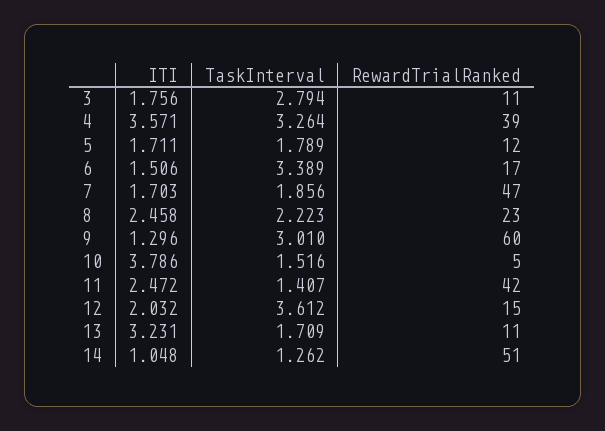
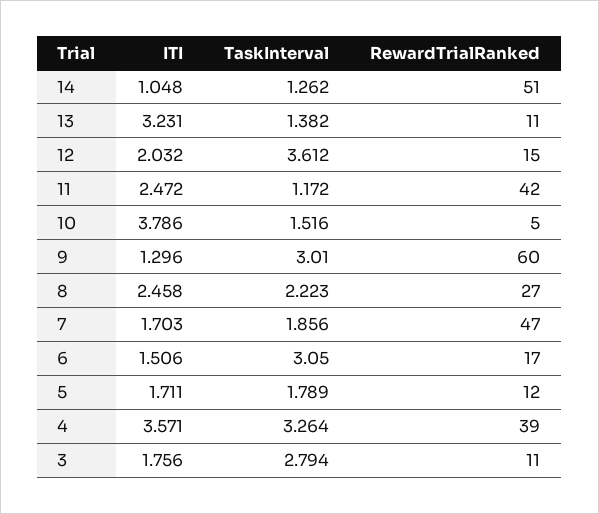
TaskInterval, 6: 3.389 -> 3.05
RewardTrialRanked, 8: 23 -> 27
TaskInterval, 11: 1.407 -> 1.172
TaskInterval, 13: 1.709 -> 1.382

